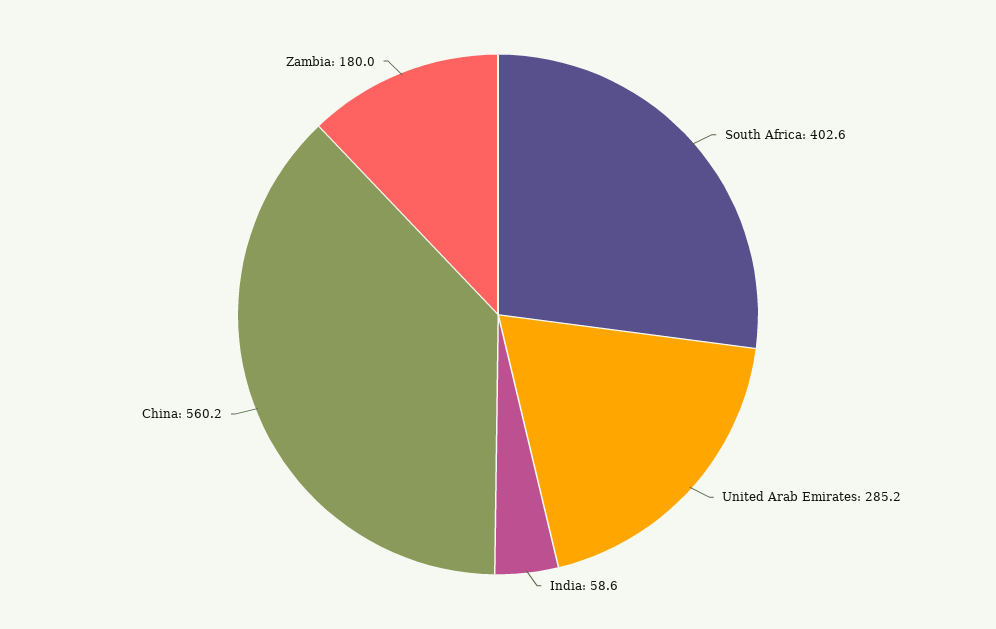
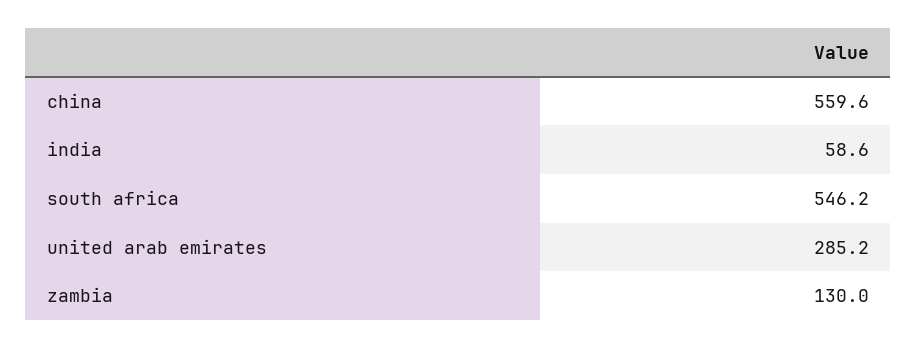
South Africa: 402.6 -> 546.2
China: 560.2 -> 559.6
Zambia: 180 -> 130

